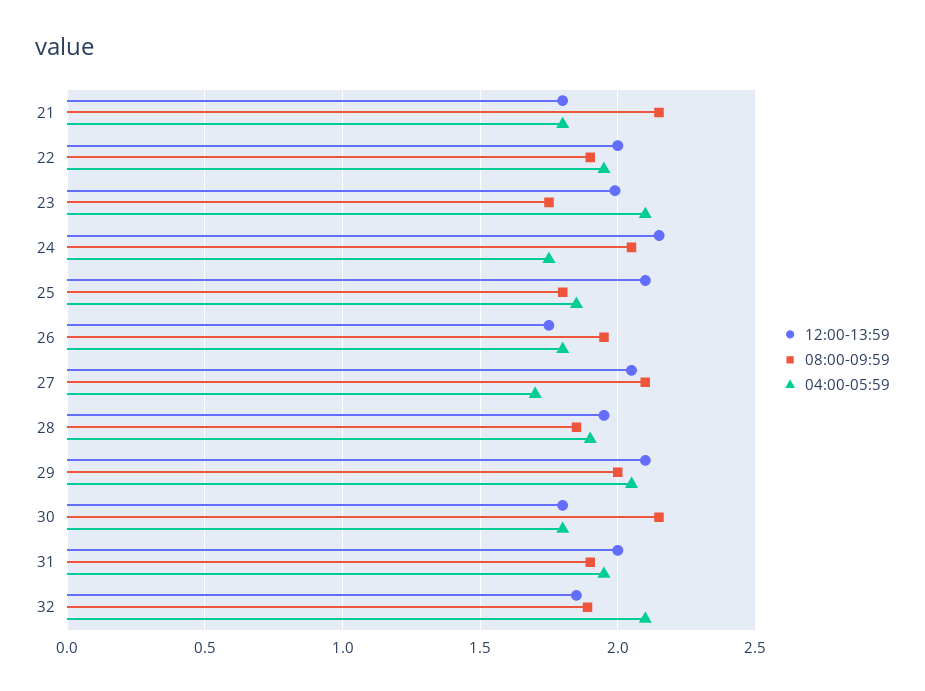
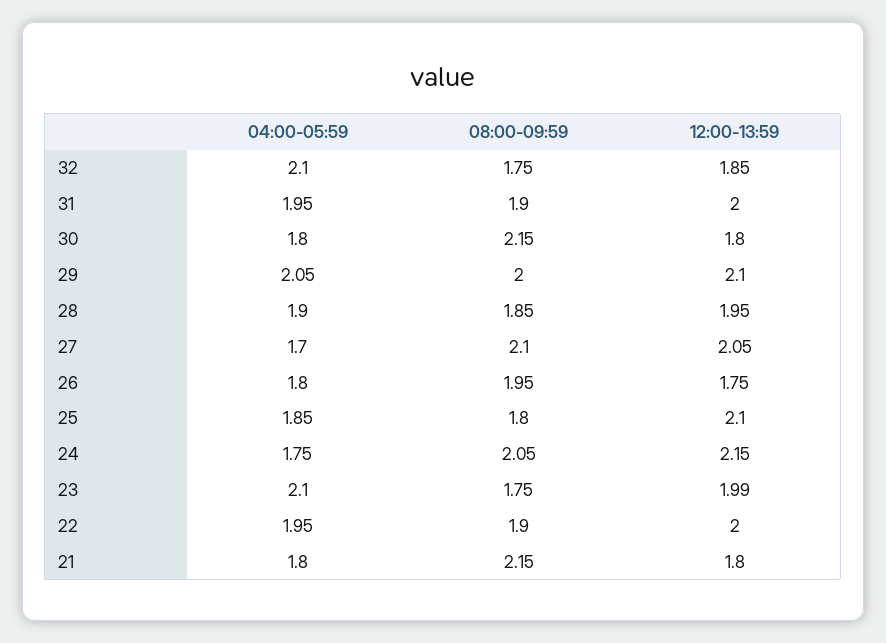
08:00-09:59, 32: 1.9 -> 1.75

